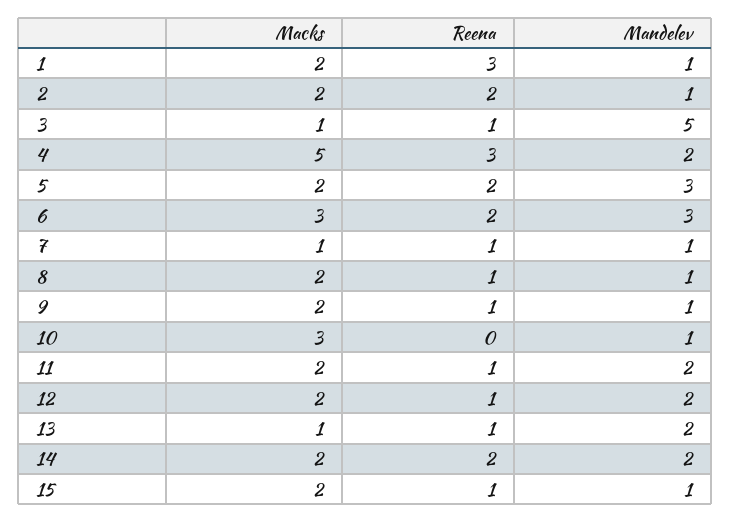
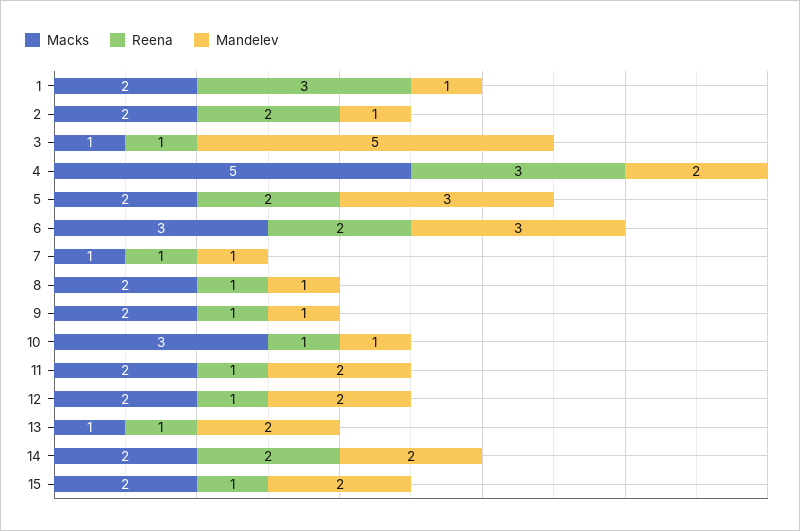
Reena, 10: 0 -> 1
Mandelev, 15: 1 -> 2

